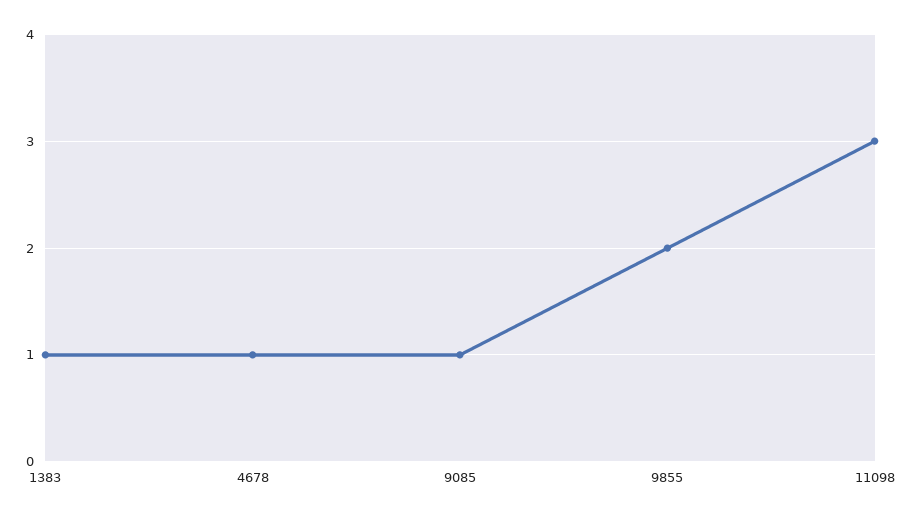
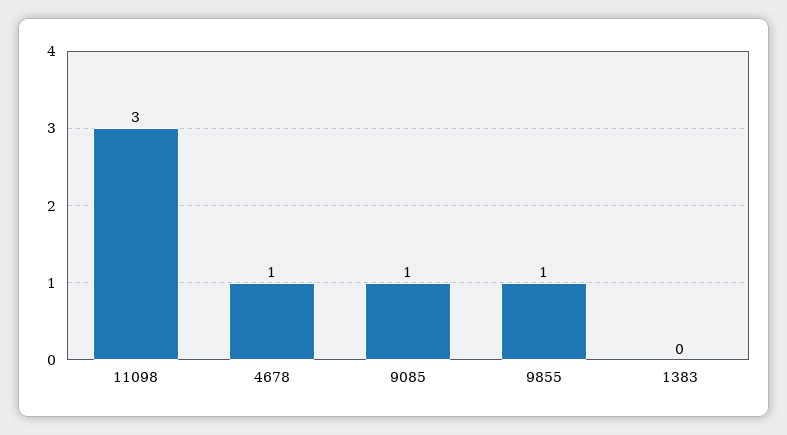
1383: 1 -> 0
9855: 2 -> 1

